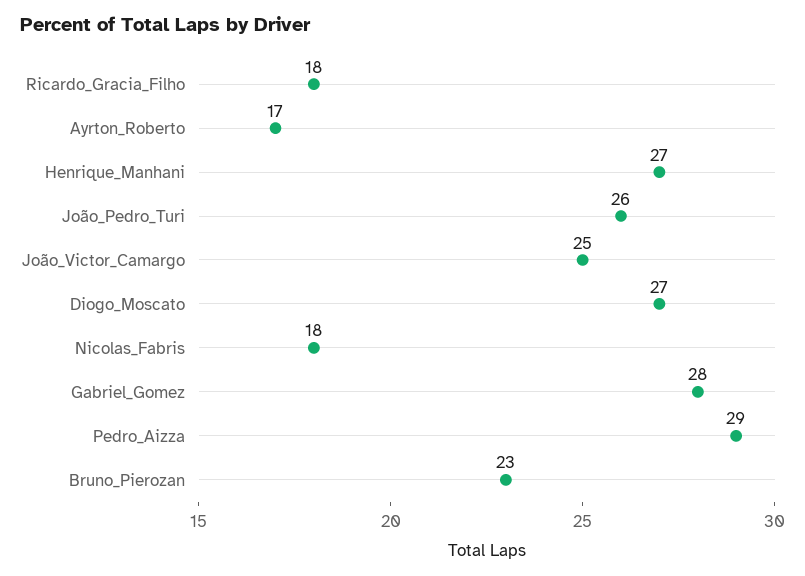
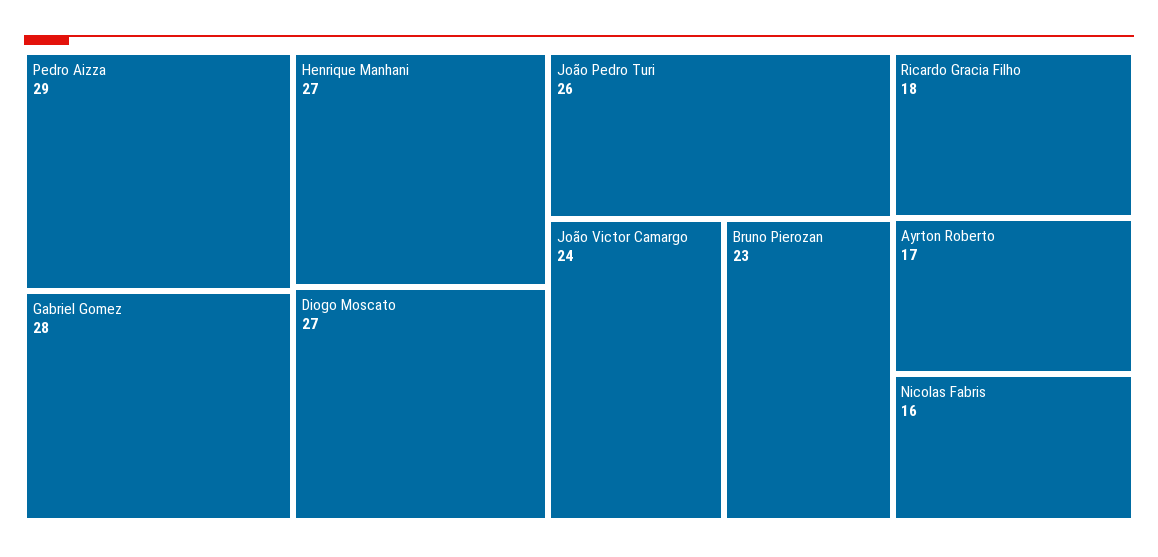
João_Victor_Camargo: 25 -> 24
Nicolas_Fabris: 18 -> 16

